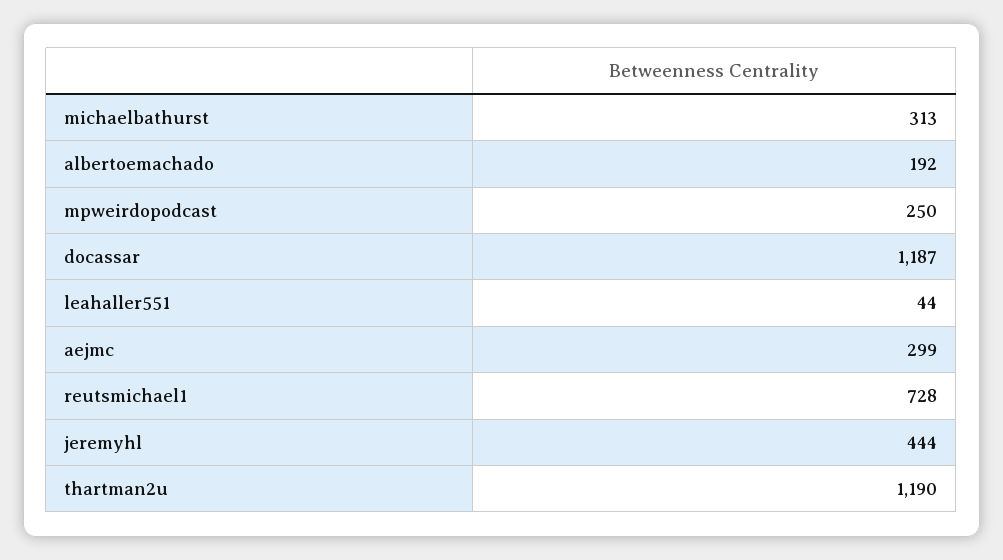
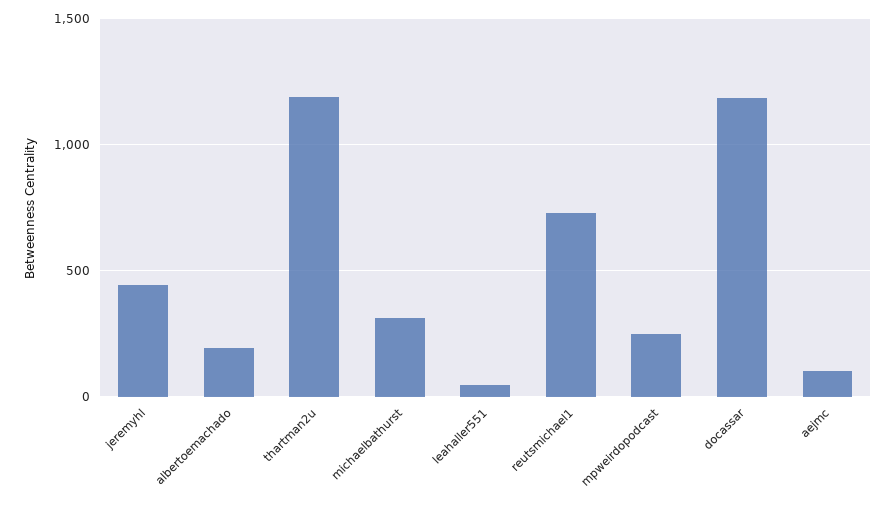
aejmc: 299 -> 100

